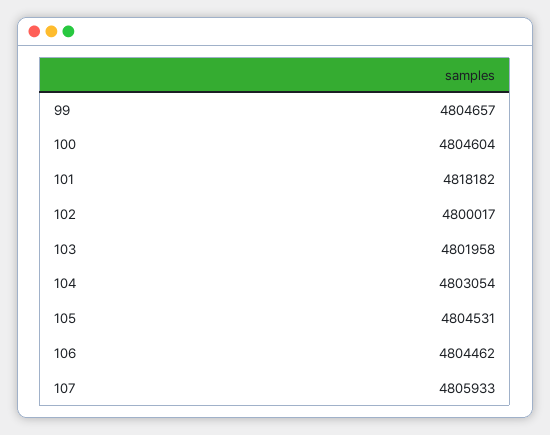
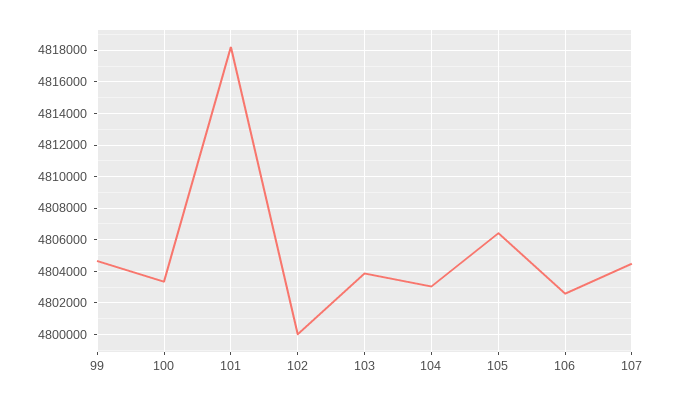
100: 4804604 -> 4803500
103: 4801958 -> 4804000
105: 4804531 -> 4806500
106: 4804462 -> 4802500
107: 4805933 -> 4804500

